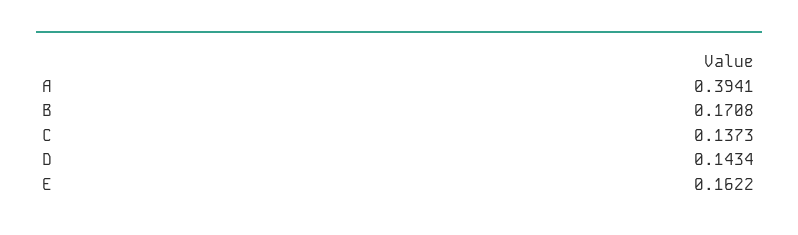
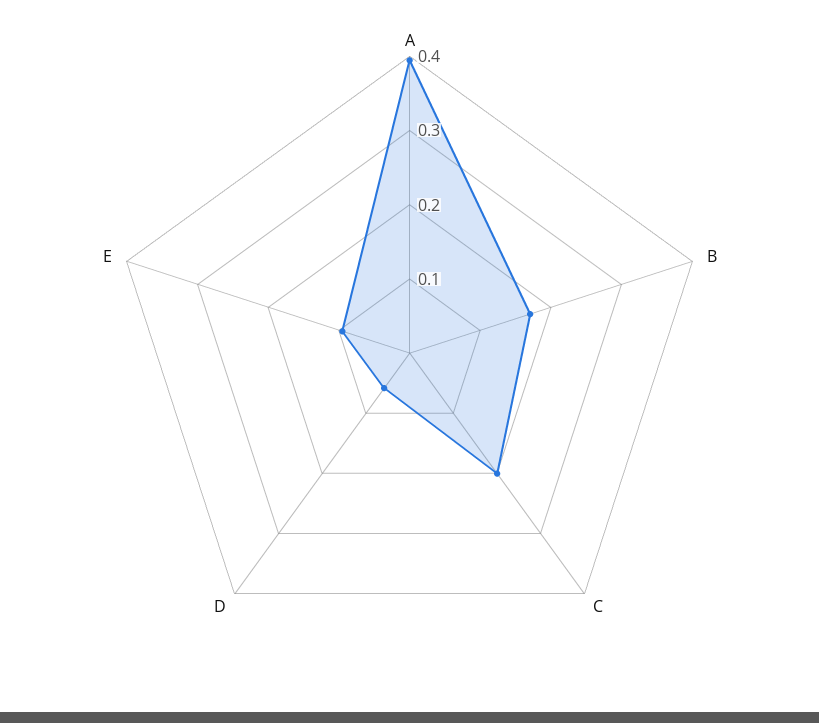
C: 0.1373 -> 0.2
D: 0.1434 -> 0.06
E: 0.1622 -> 0.1

